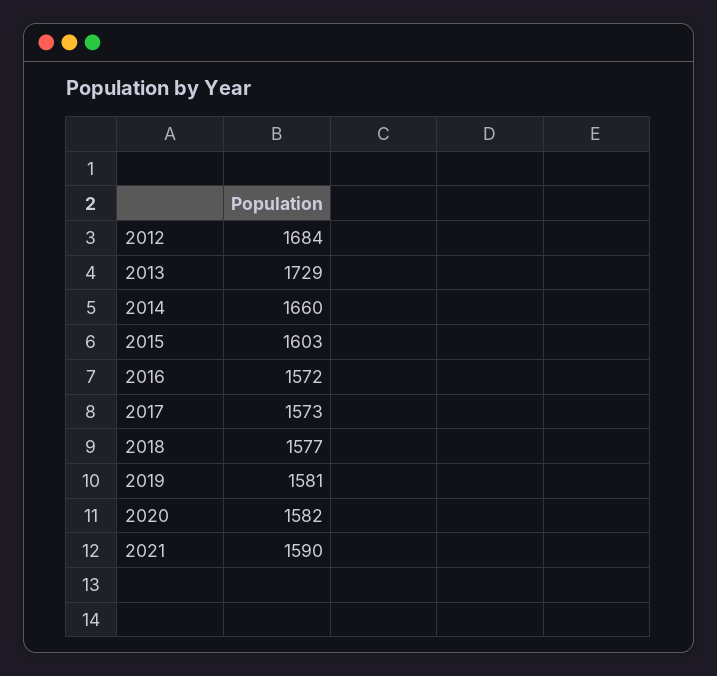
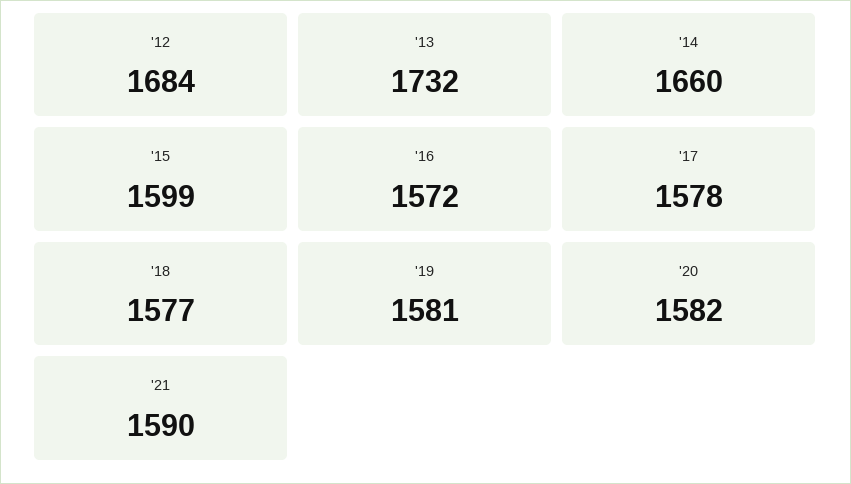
2013: 1729 -> 1732
2015: 1603 -> 1599
2017: 1573 -> 1578

